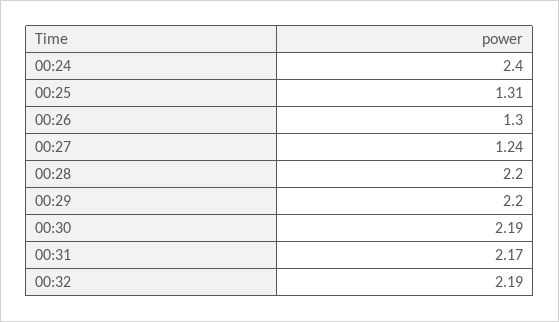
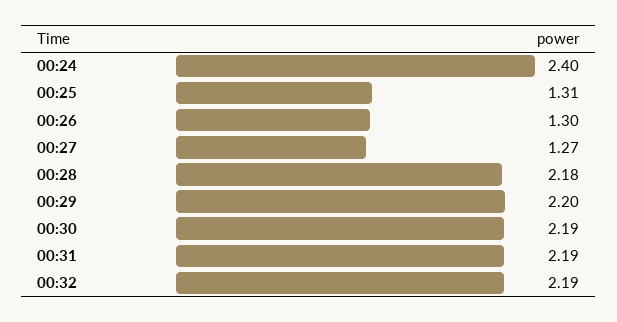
00:27: 1.24 -> 1.27
00:28: 2.2 -> 2.18
00:31: 2.17 -> 2.19

